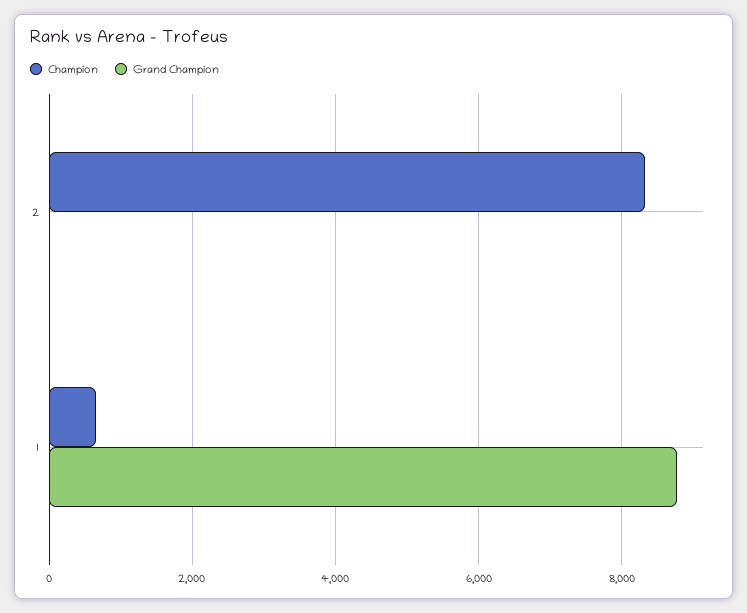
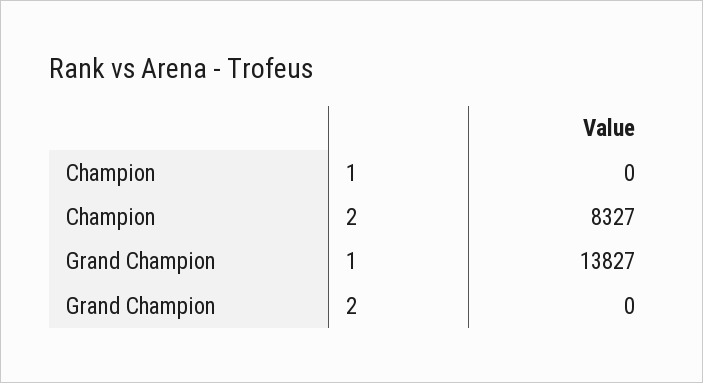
Champion, 1: 600 -> 0
Grand Champion, 1: 8800 -> 13827

